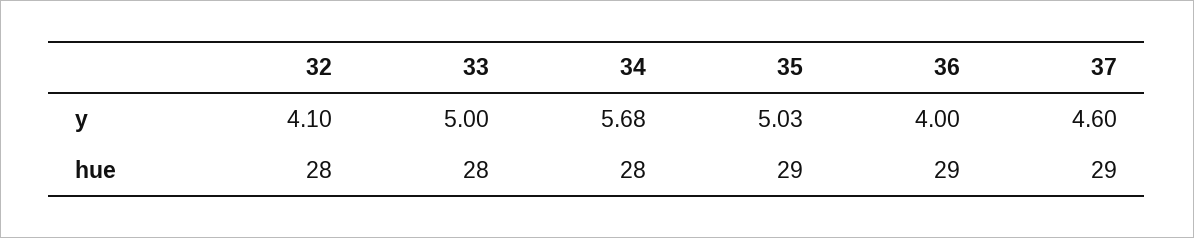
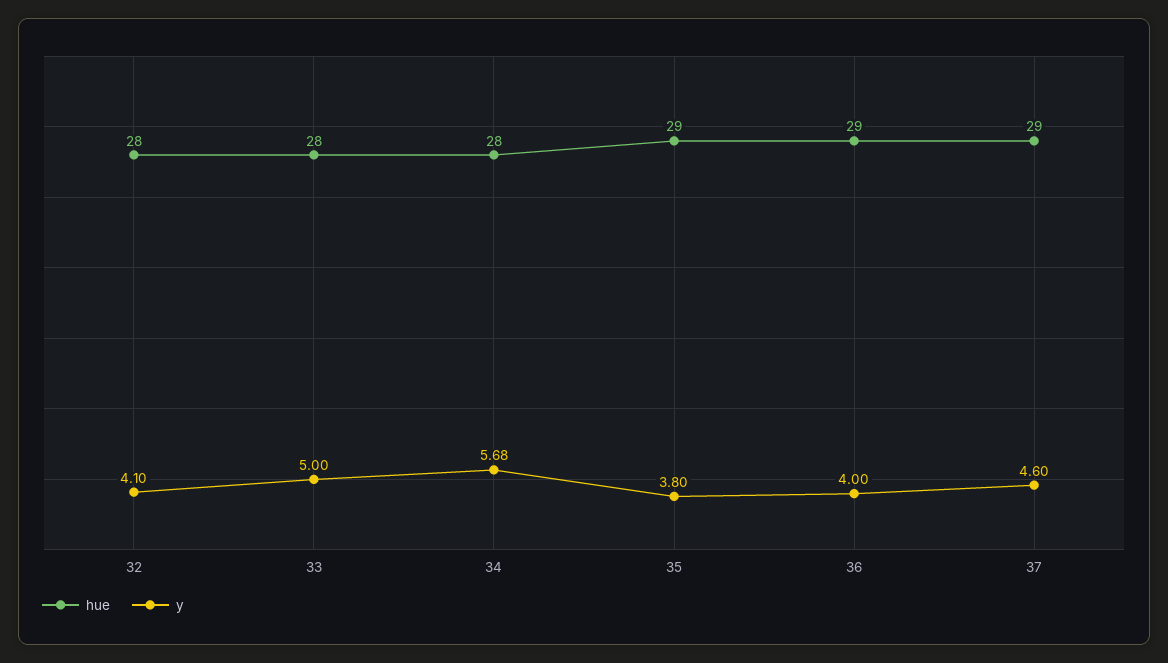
y, 35: 5.03 -> 3.8

